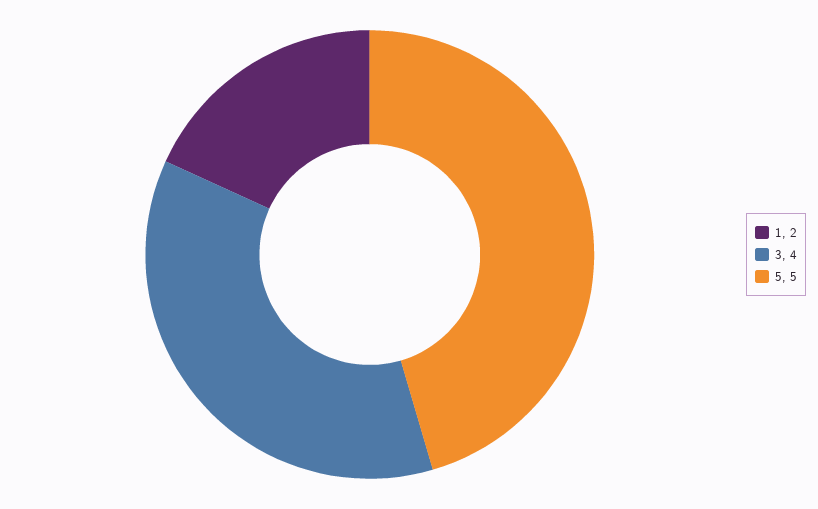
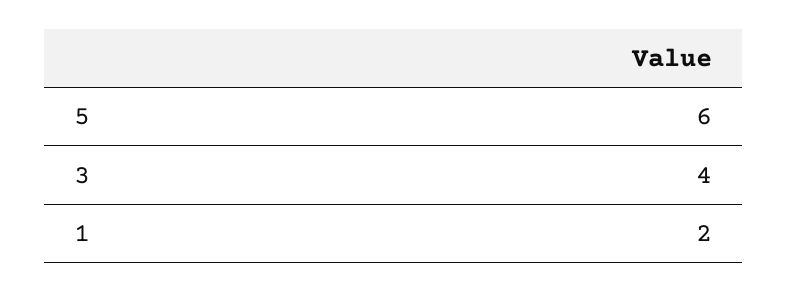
5: 5 -> 6

